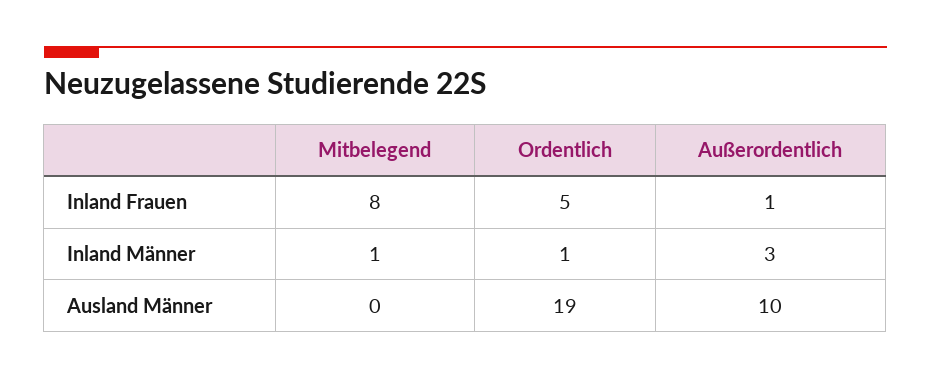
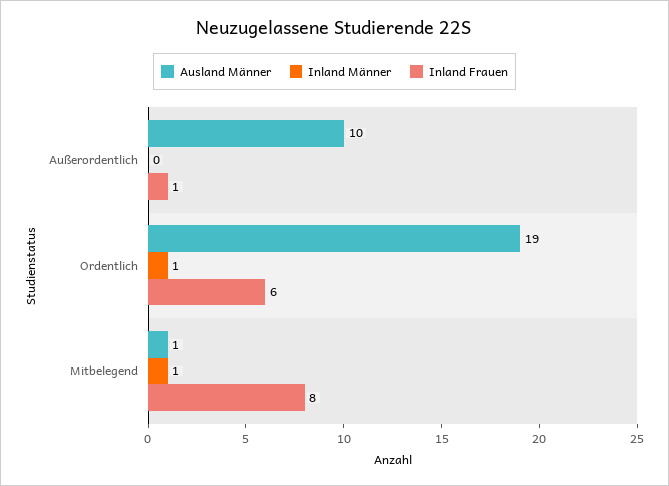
Inland Frauen, Ordentlich: 5 -> 6
Inland Männer, Außerordentlich: 3 -> 0
Ausland Männer, Mitbelegend: 0 -> 1

